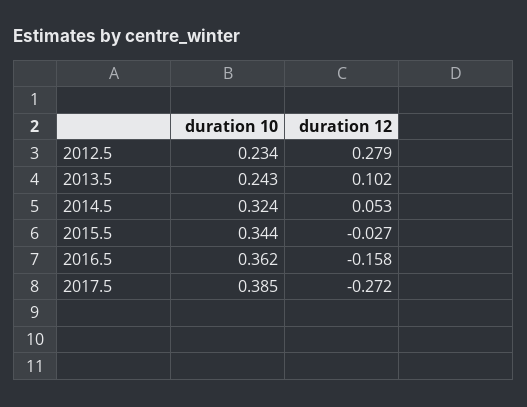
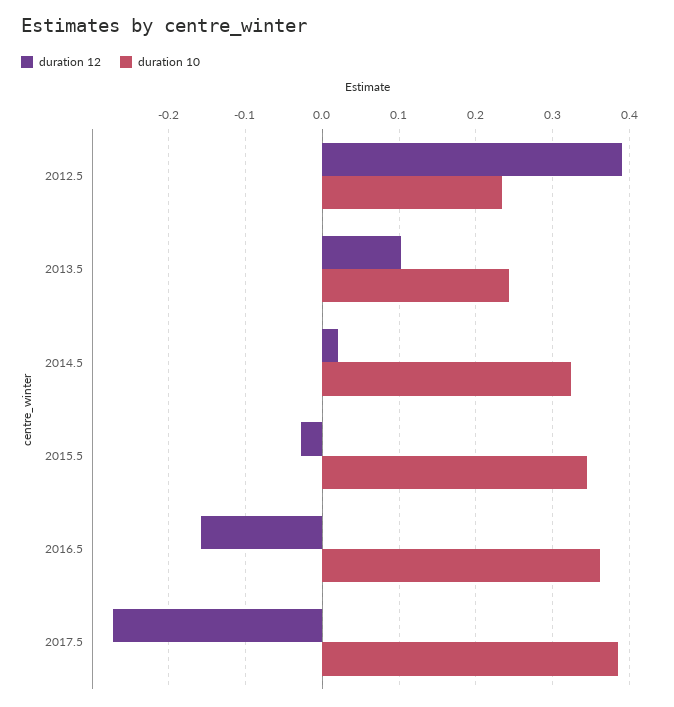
duration 12, 2012.5: 0.279 -> 0.39
duration 12, 2014.5: 0.053 -> 0.02

